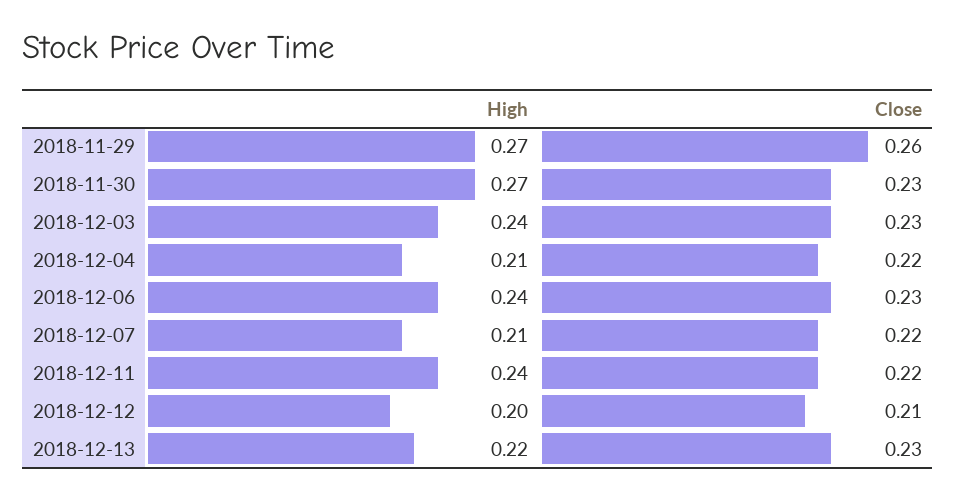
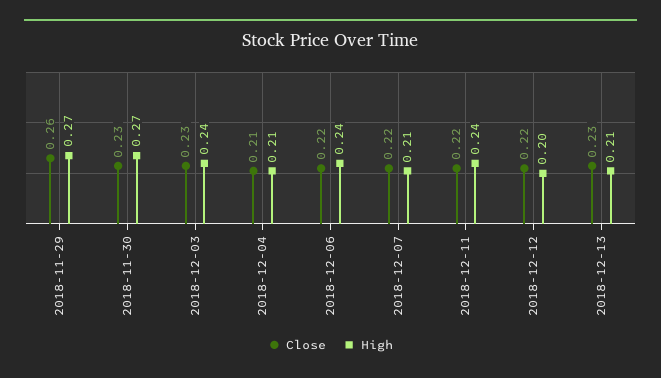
Close, 2018-12-04: 0.22 -> 0.21
Close, 2018-12-06: 0.23 -> 0.22
Close, 2018-12-12: 0.21 -> 0.22
High, 2018-12-13: 0.22 -> 0.21

